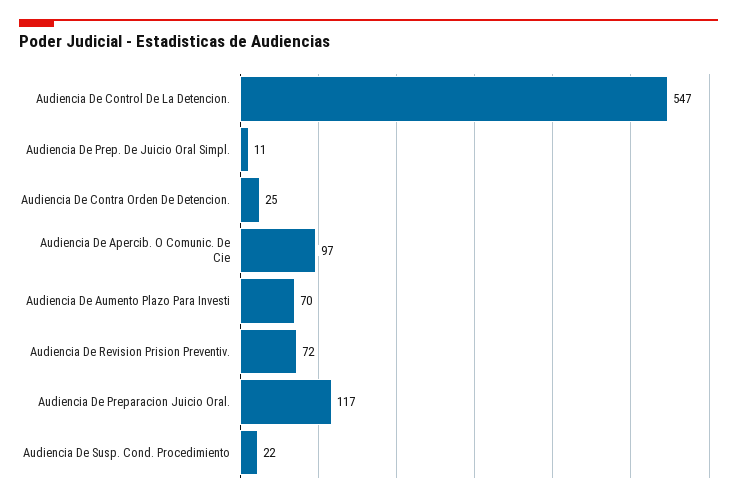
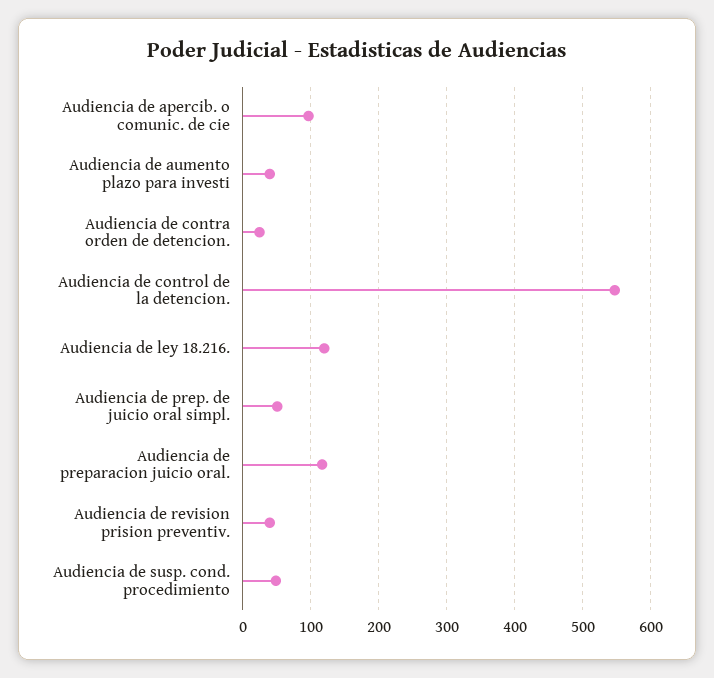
Audiencia De Prep. De Juicio Oral Simpl.: 11 -> 50
Audiencia De Aumento Plazo Para Investi: 70 -> 40
Audiencia De Revision Prision Preventiv.: 72 -> 40
Audiencia De Susp. Cond. Procedimiento: 22 -> 50
Audiencia de ley 18.216.: none -> 120

